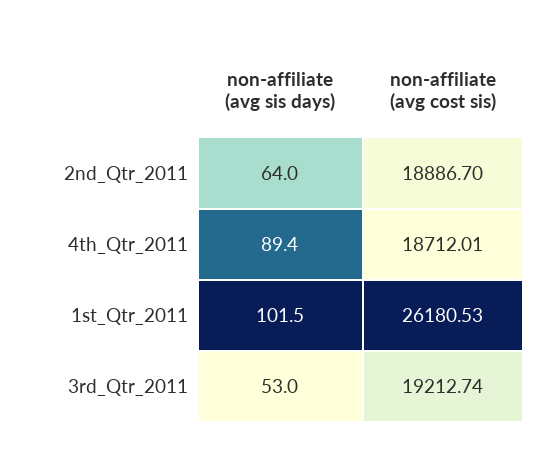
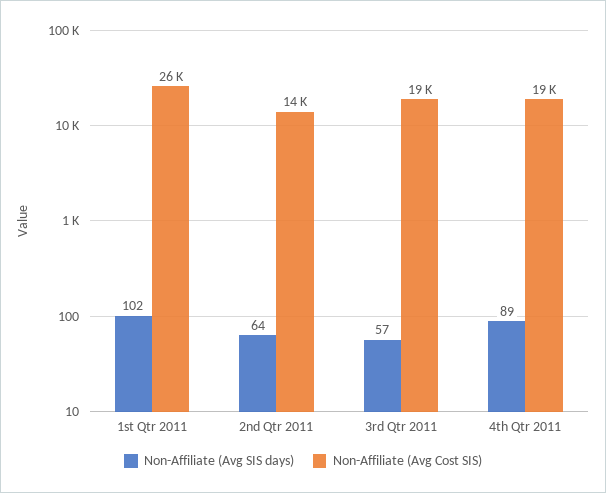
non-affiliate (avg cost sis), 2nd_Qtr_2011: 18886.7 -> 14000
non-affiliate (avg sis days), 3rd_Qtr_2011: 53 -> 57

